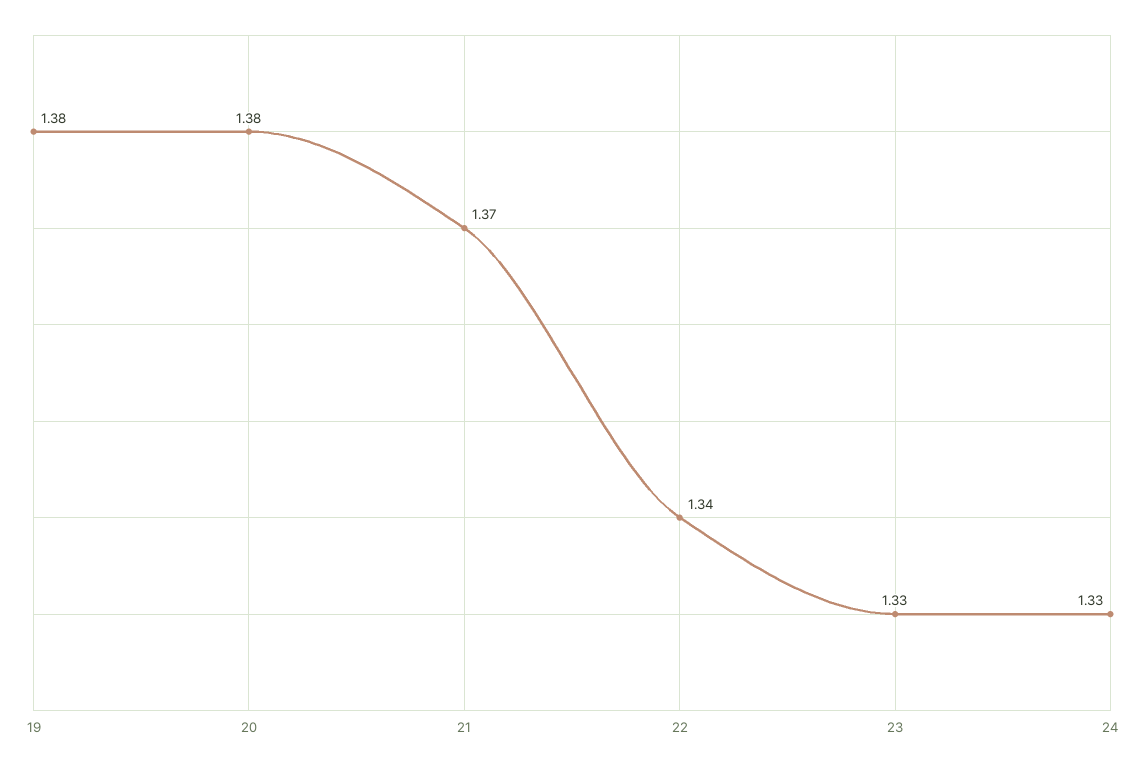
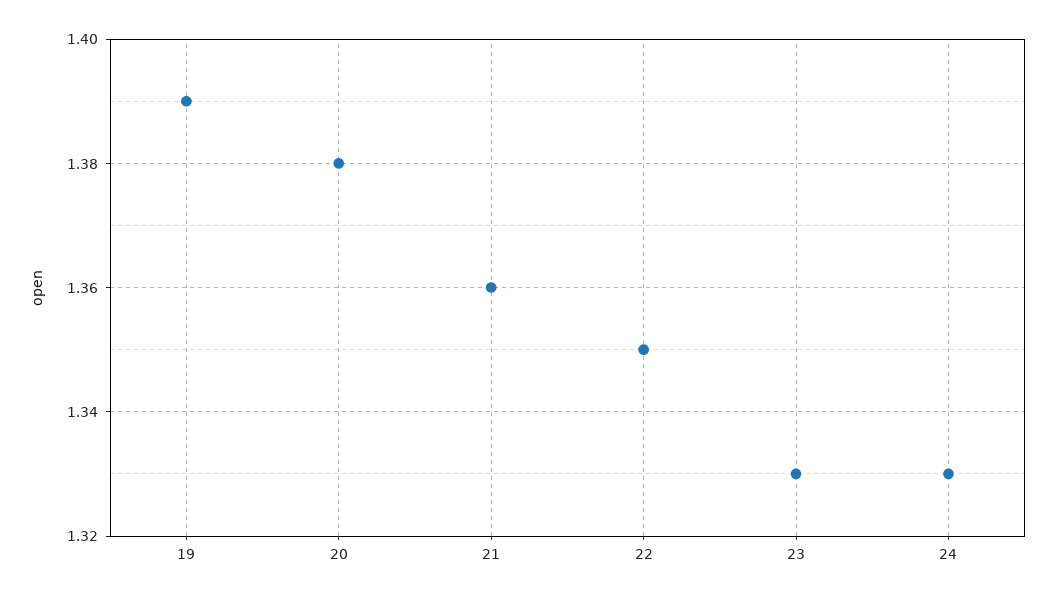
19: 1.38 -> 1.39
21: 1.37 -> 1.36
22: 1.34 -> 1.35

